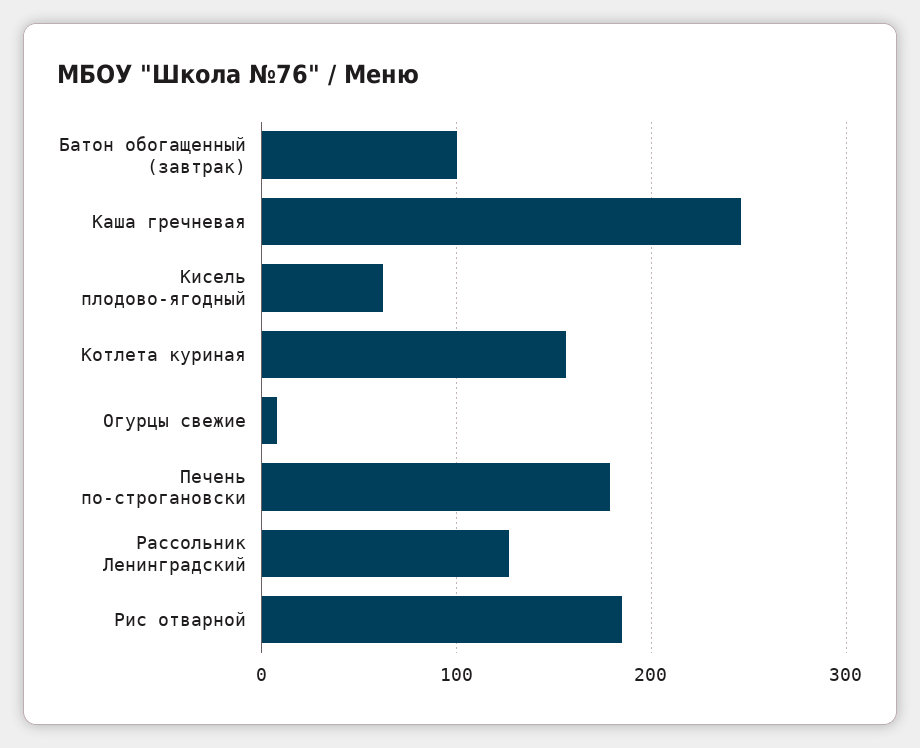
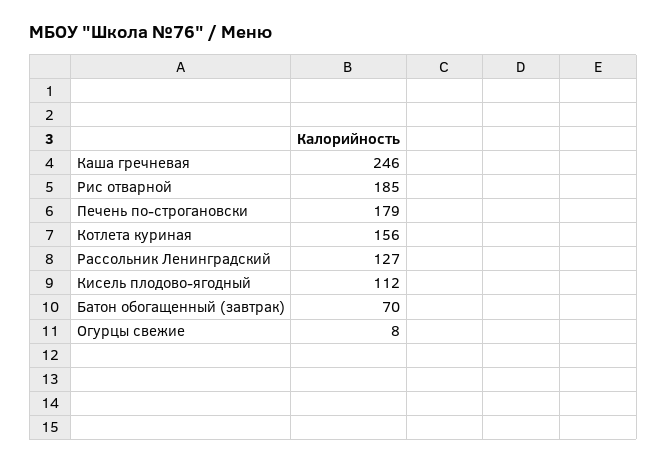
Батон обогащенный (завтрак): 100 -> 70
Кисель плодово-ягодный: 60 -> 112

